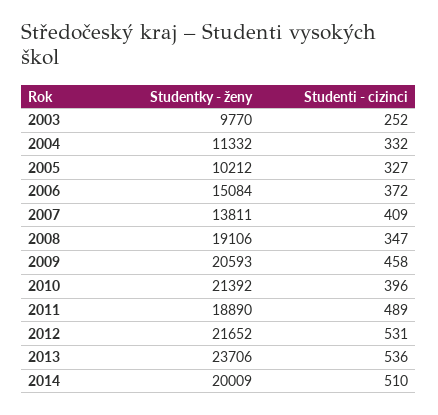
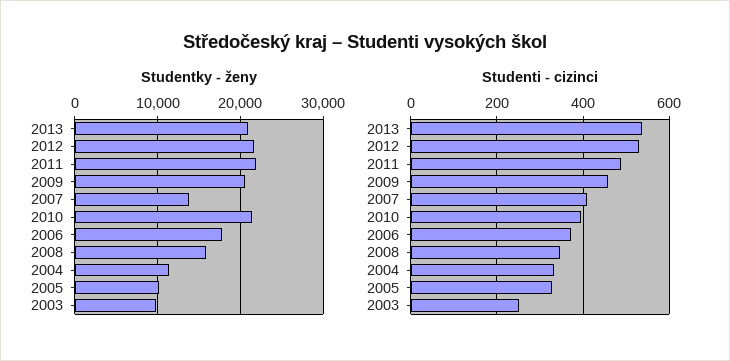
Studentky - ženy, 2006: 15084 -> 18000
Studentky - ženy, 2008: 19106 -> 16000
Studentky - ženy, 2011: 18890 -> 22000
Studentky - ženy, 2013: 23706 -> 21000
Studentky - ženy, 2014: 20009 -> none
Studenti - cizinci, 2014: 510 -> none

